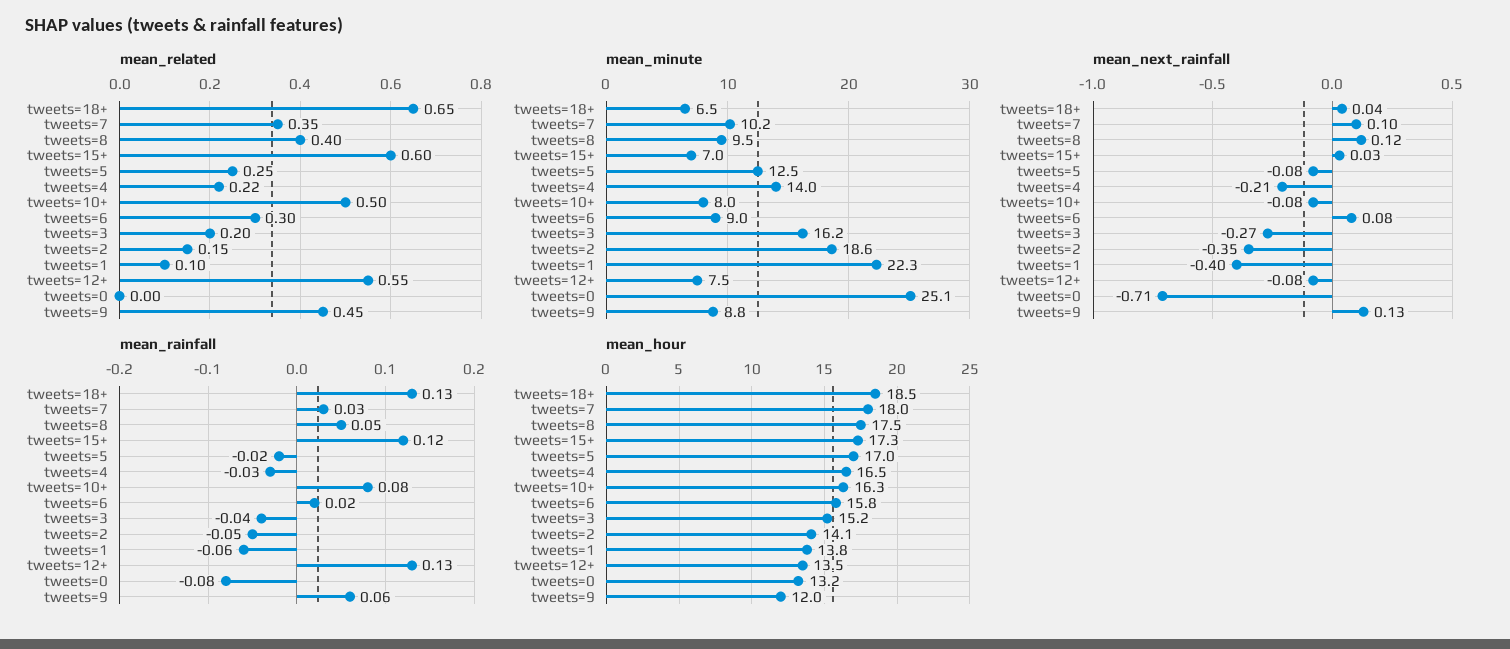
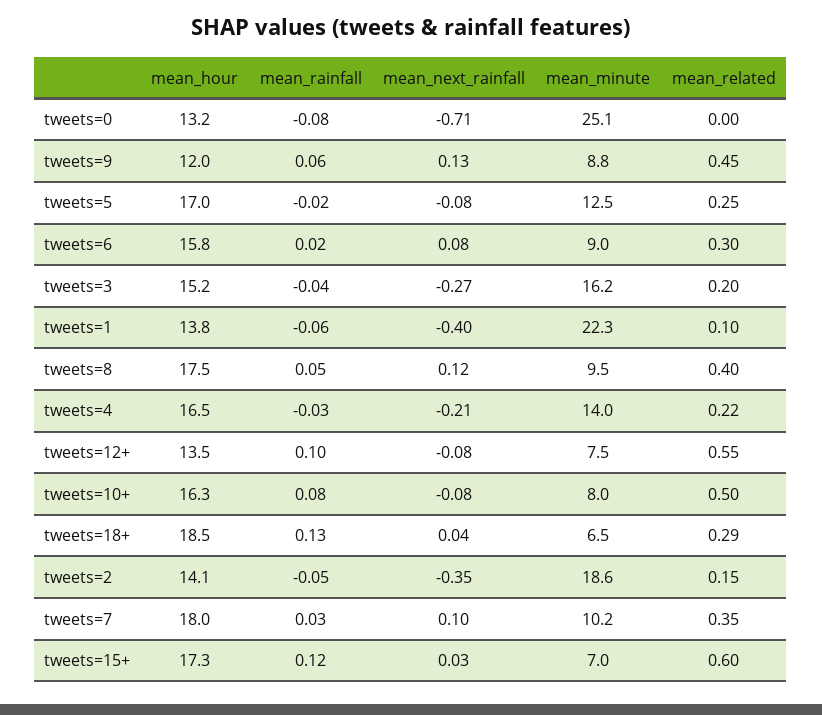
mean_related, tweets=18+: 0.65 -> 0.29
mean_rainfall, tweets=12+: 0.13 -> 0.1

